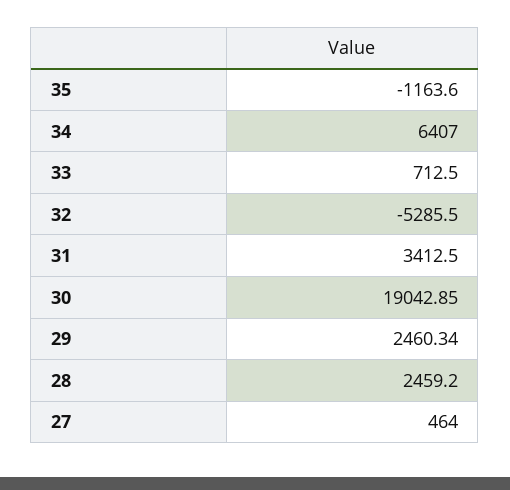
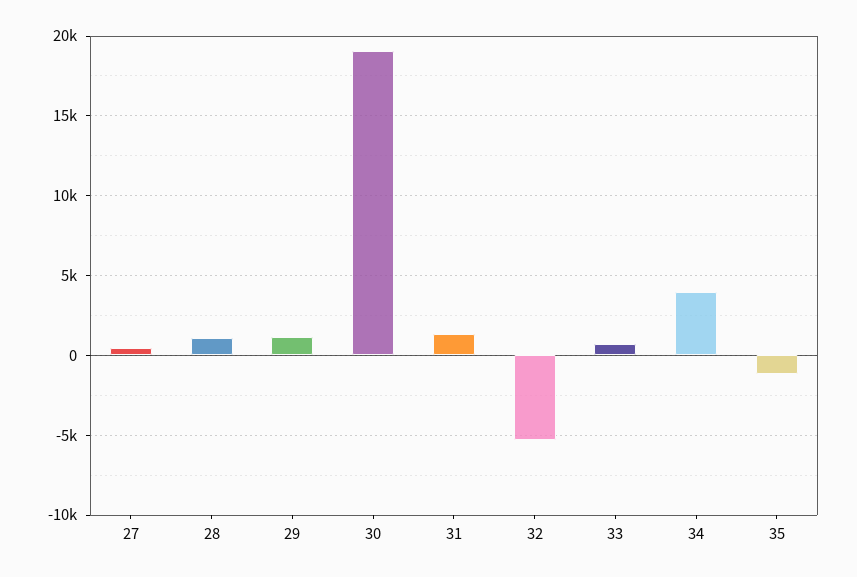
34: 6407 -> 4000
31: 3412.5 -> 1500
29: 2460.34 -> 1000
28: 2459.2 -> 1000

